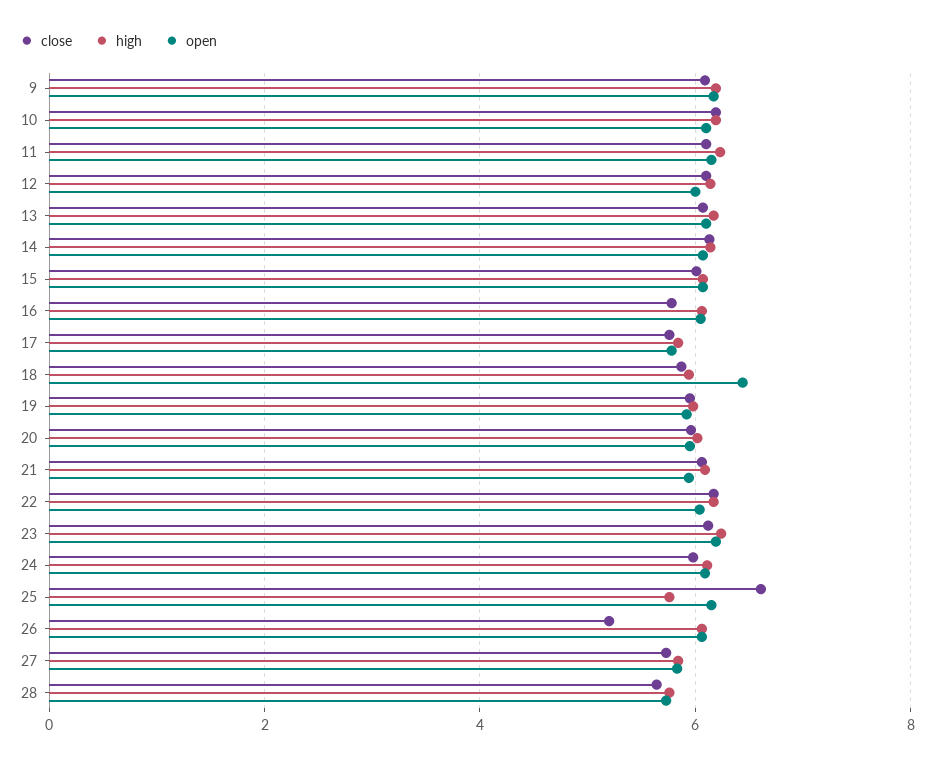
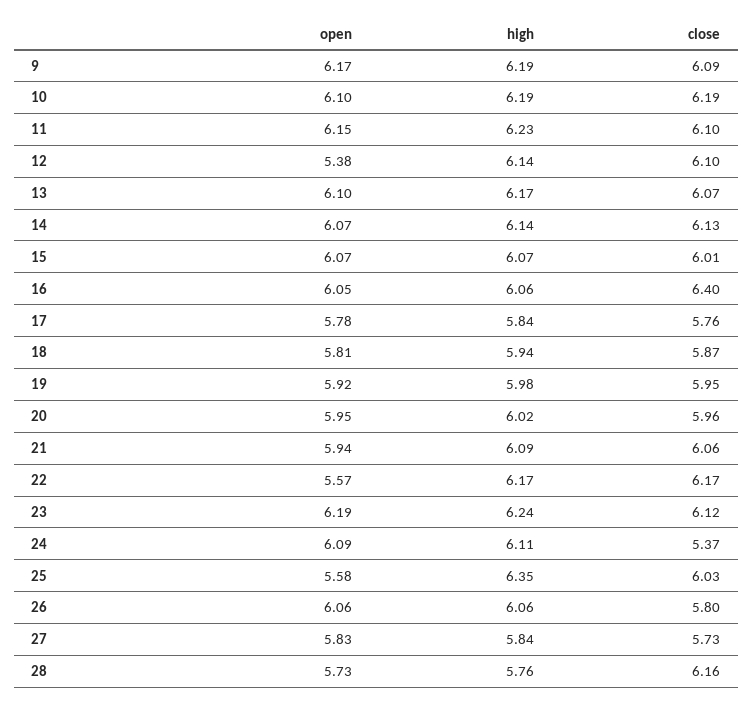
open, 12: 6 -> 5.38
close, 16: 5.8 -> 6.4
open, 18: 6.4 -> 5.81
open, 22: 6 -> 5.57
close, 24: 6 -> 5.37
close, 25: 6.6 -> 6.03
high, 25: 5.8 -> 6.35
open, 25: 6.2 -> 5.58
close, 26: 5.2 -> 5.8
close, 28: 5.6 -> 6.16

